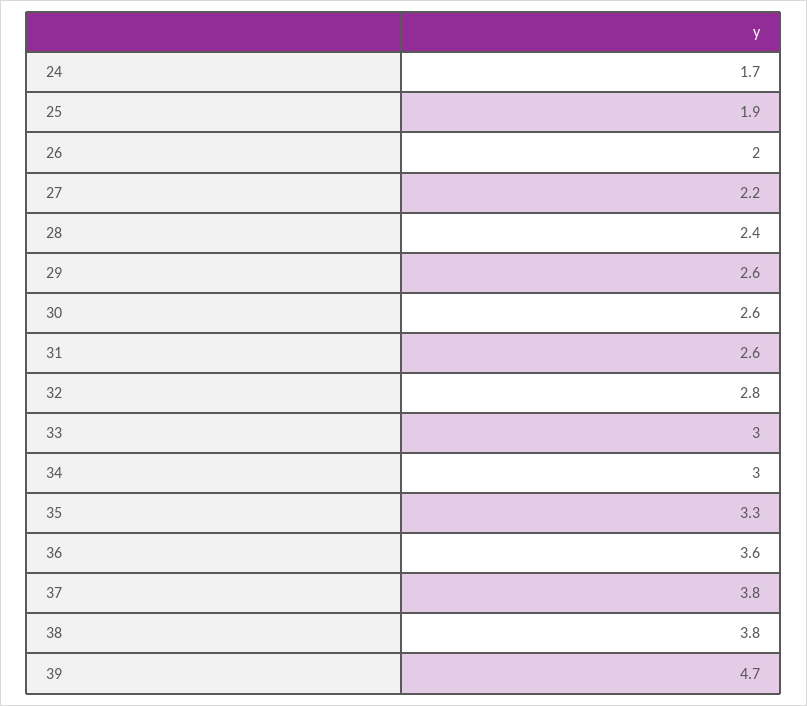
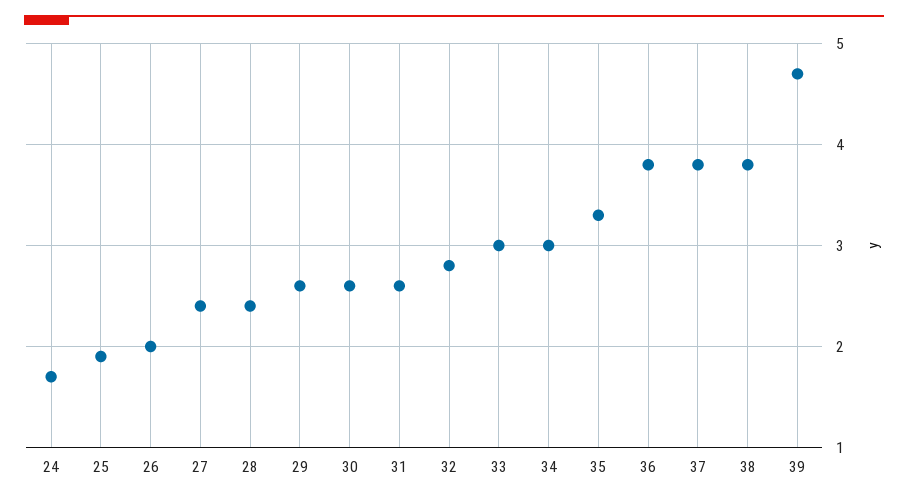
27: 2.2 -> 2.4
36: 3.6 -> 3.8

